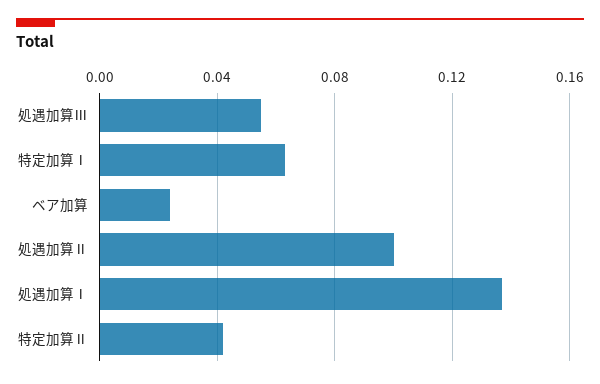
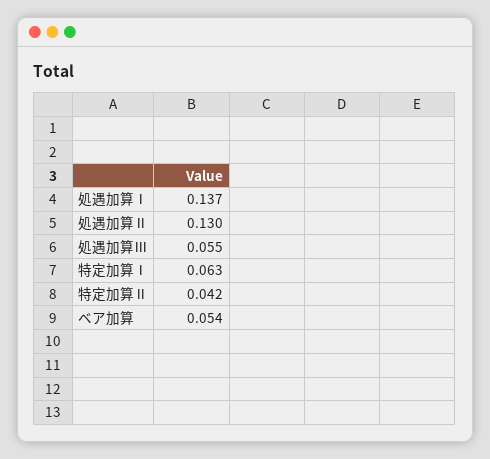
ベア加算: 0.025 -> 0.054
処遇加算Ⅱ: 0.1 -> 0.13

